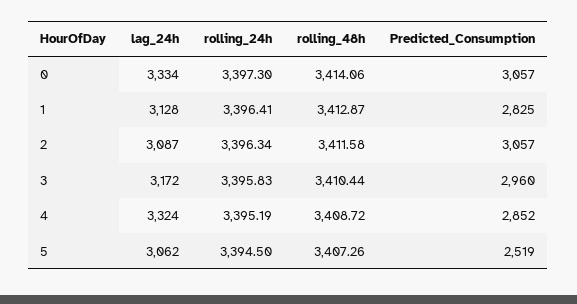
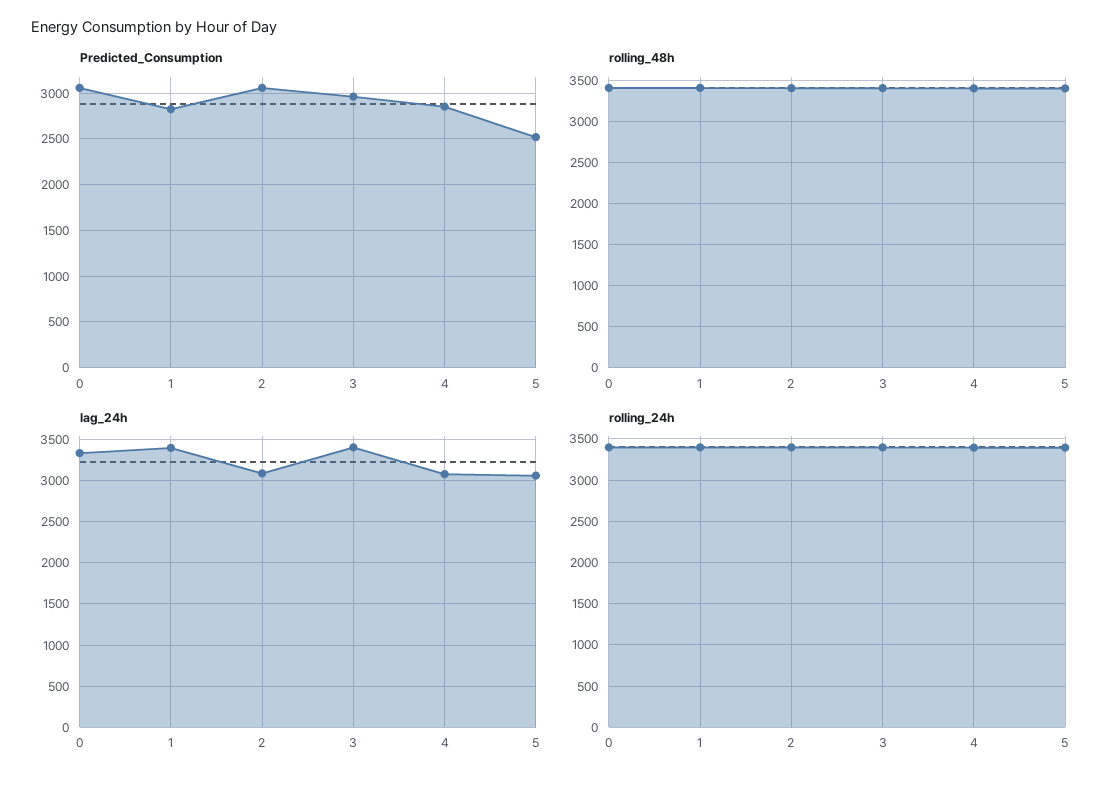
lag_24h, 1: 3128 -> 3400
lag_24h, 3: 3172 -> 3400
lag_24h, 4: 3324 -> 3100

